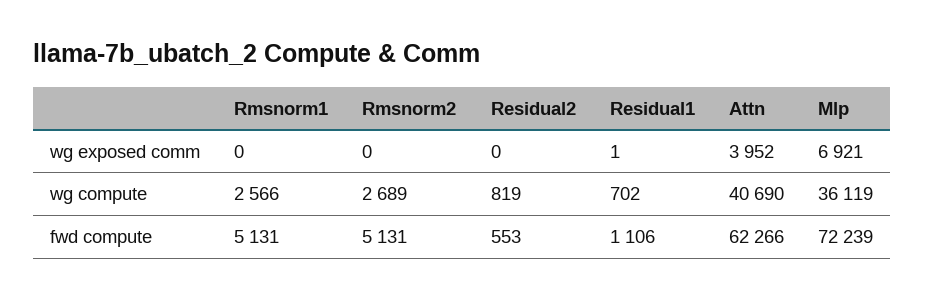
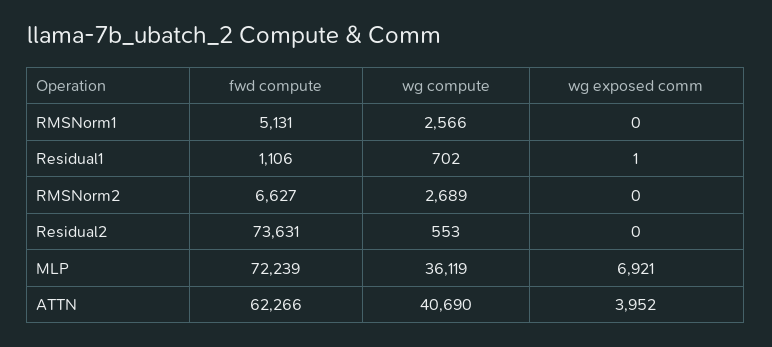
Residual2, wg compute: 819 -> 553
Rmsnorm2, fwd compute: 5131 -> 6627
Residual2, fwd compute: 553 -> 73631

